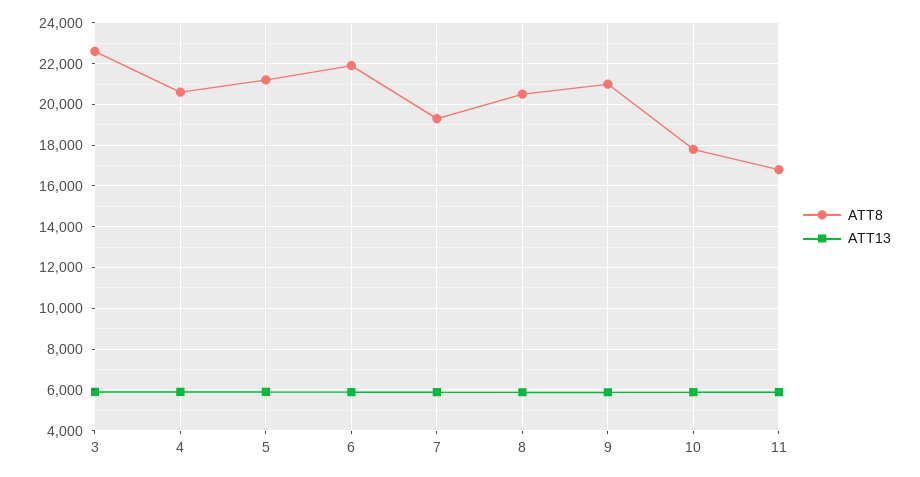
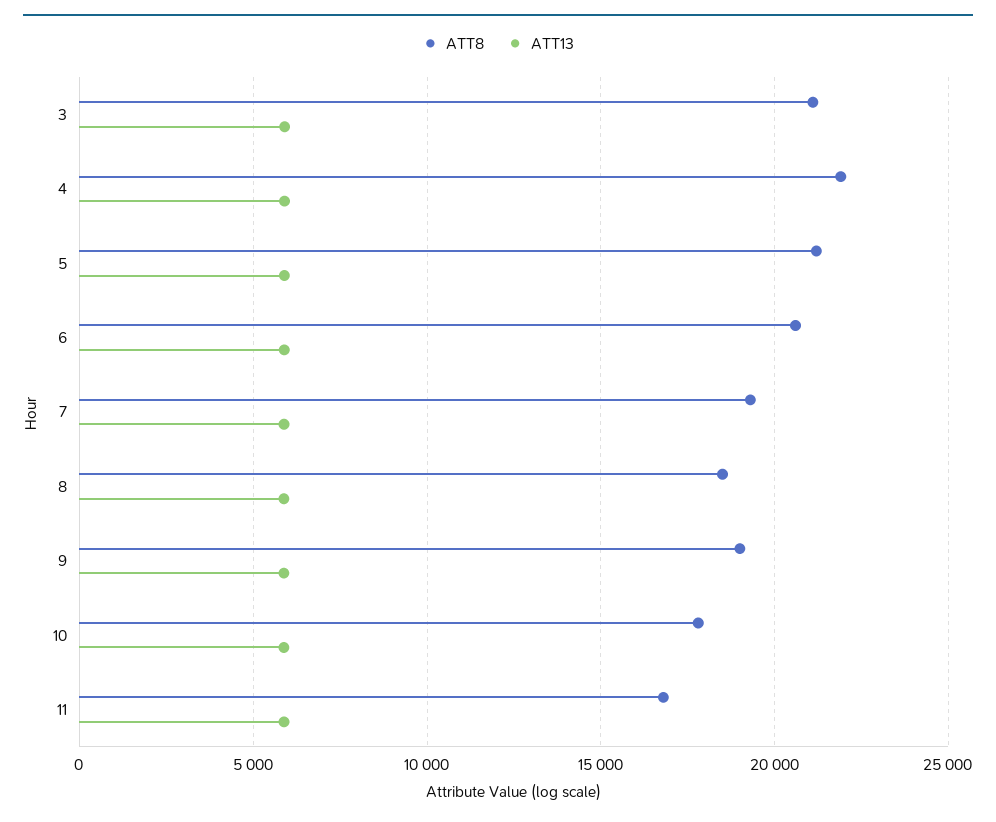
ATT8, 3: 22500 -> 21000
ATT8, 4: 20500 -> 22000
ATT8, 6: 22000 -> 20500
ATT8, 8: 20500 -> 18500
ATT8, 9: 21000 -> 19000

